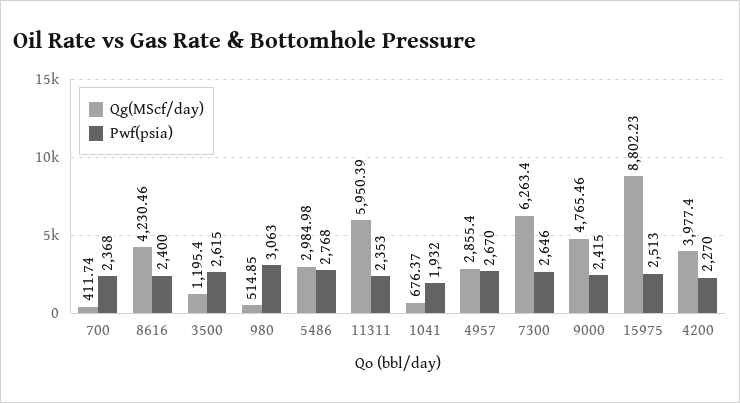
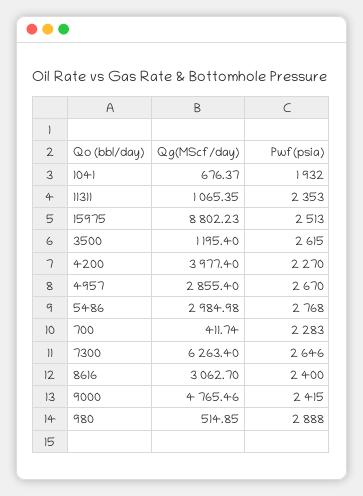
Pwf(psia), 700: 2368 -> 2283
Qg(MScf/day), 8616: 4230.46 -> 3062.7
Pwf(psia), 980: 3063 -> 2888
Qg(MScf/day), 11311: 5950.39 -> 1065.35

